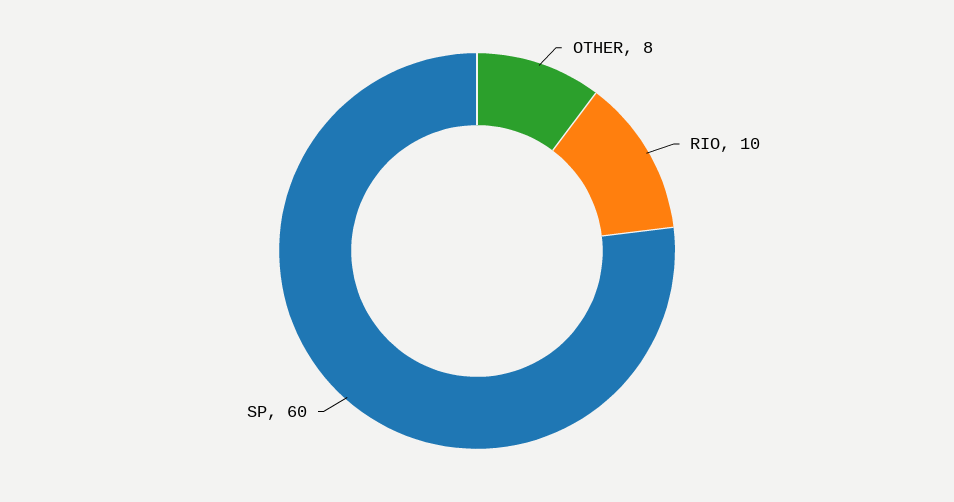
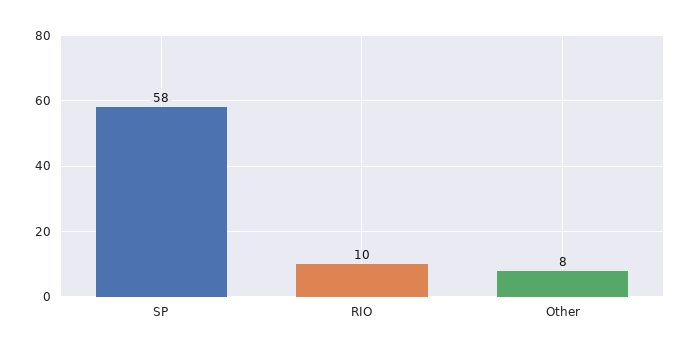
SP: 60 -> 58

